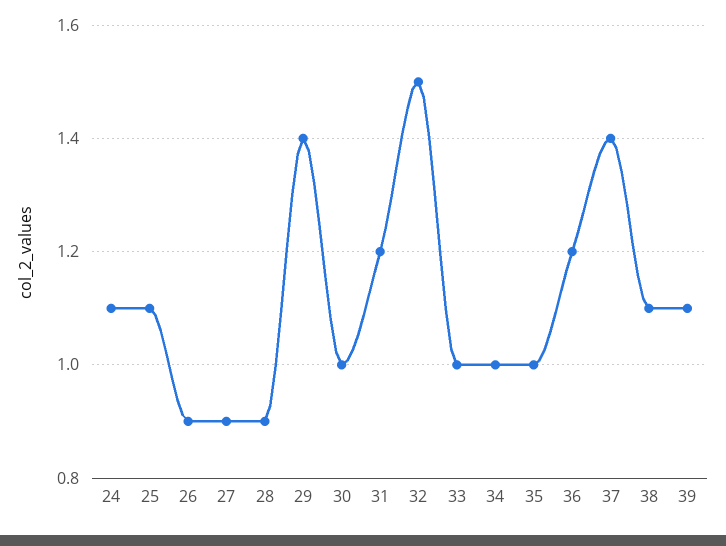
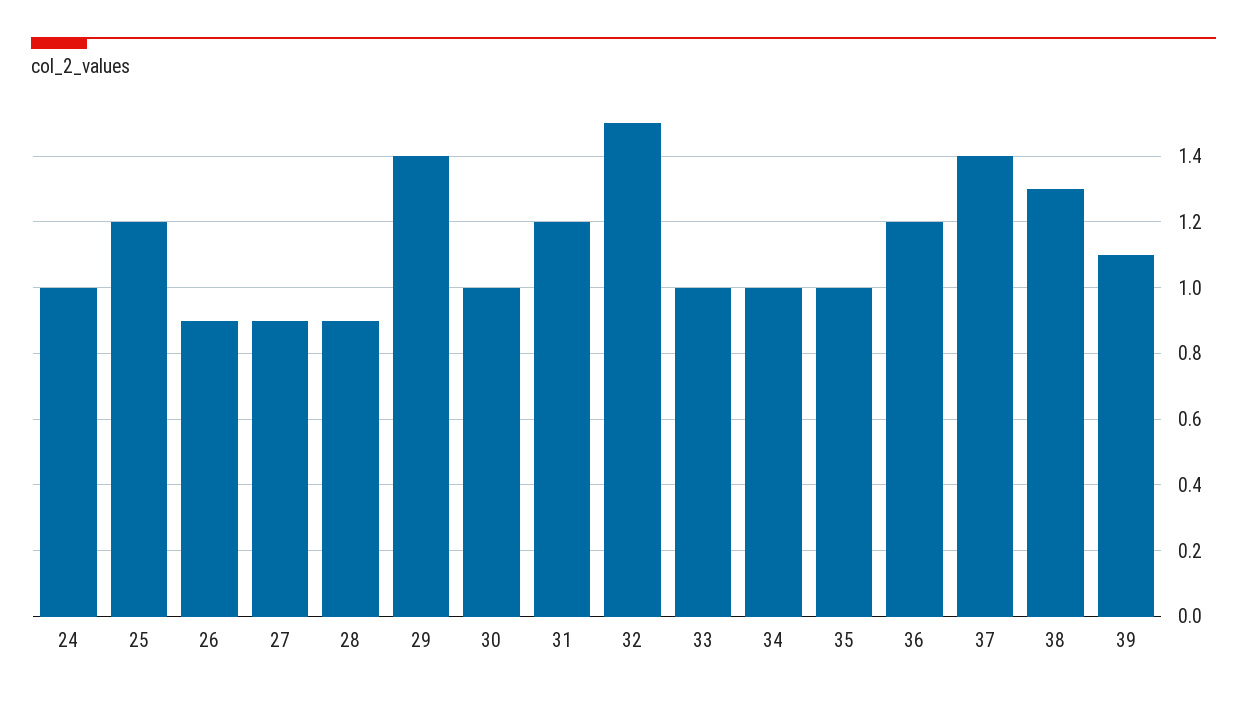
24: 1.1 -> 1
25: 1.1 -> 1.2
38: 1.1 -> 1.3

